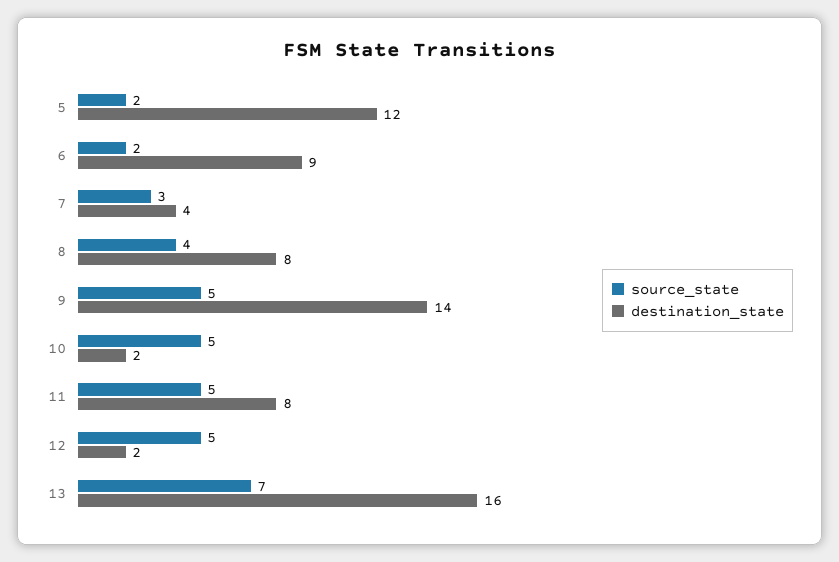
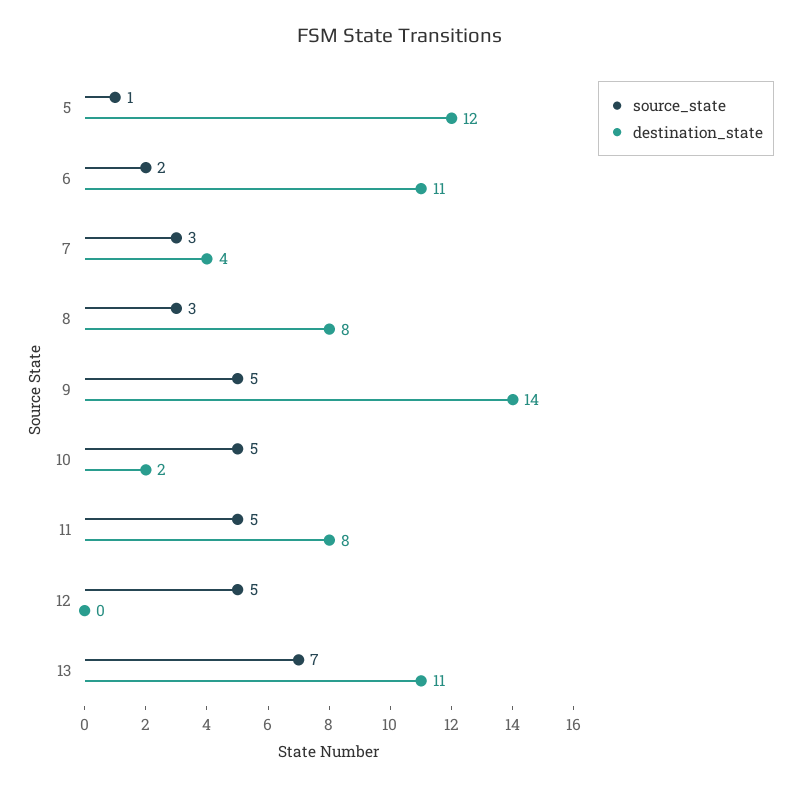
source_state, 5: 2 -> 1
destination_state, 6: 9 -> 11
source_state, 8: 4 -> 3
destination_state, 12: 2 -> 0
destination_state, 13: 16 -> 11

